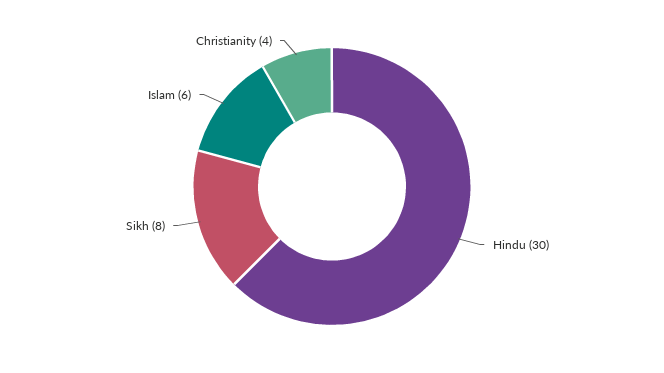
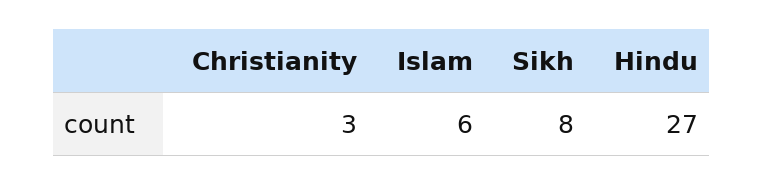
Hindu: 30 -> 27
Christianity: 4 -> 3

